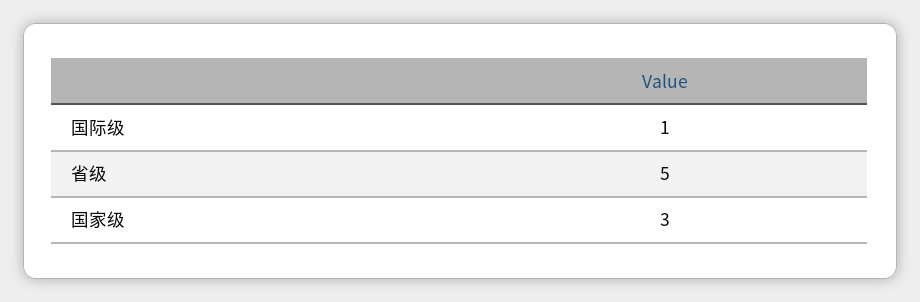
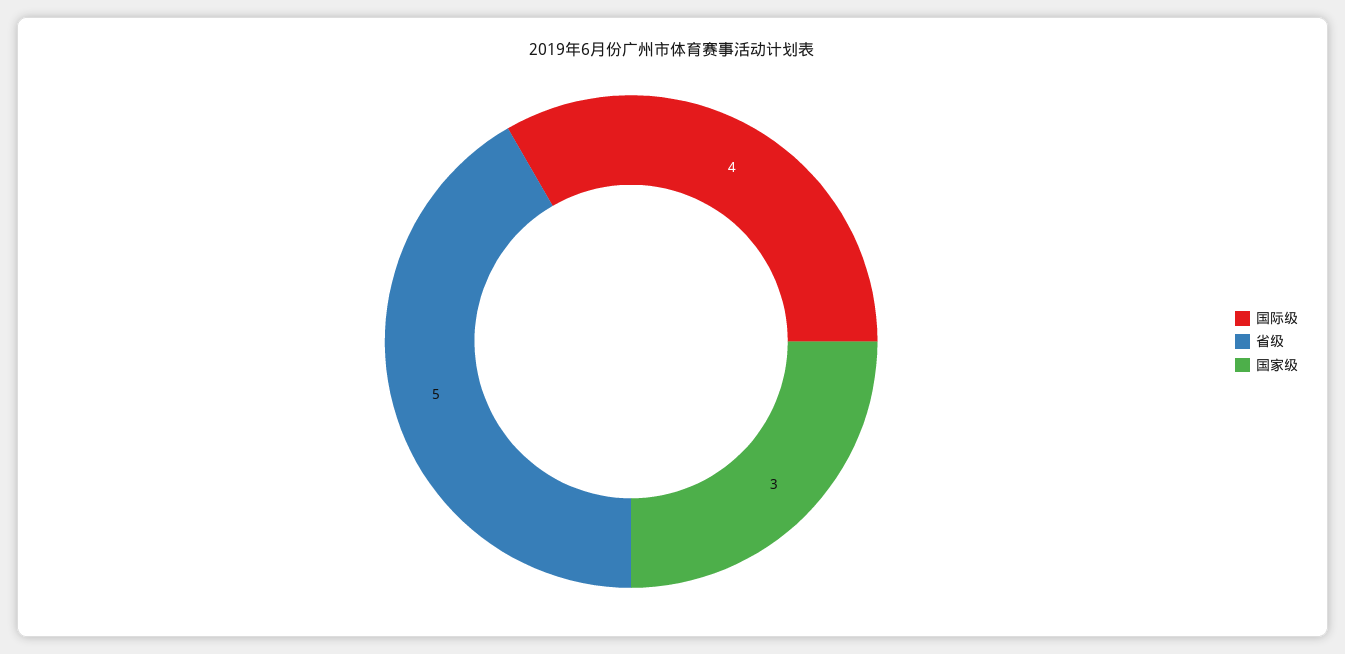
国际级: 1 -> 4

